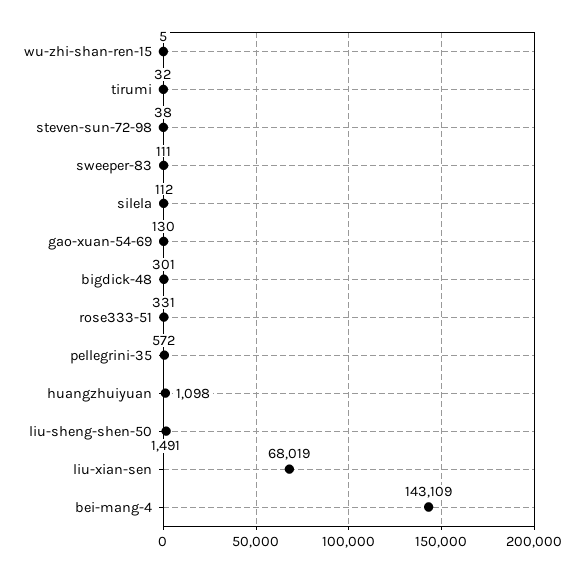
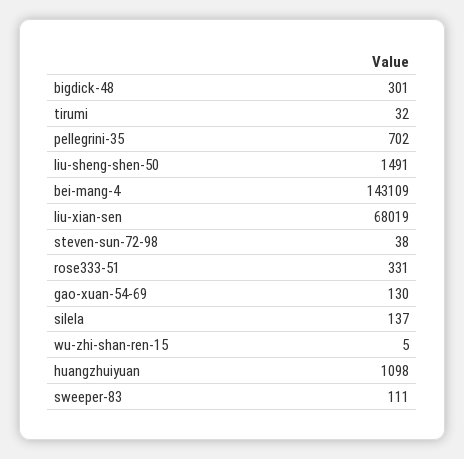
silela: 112 -> 137
pellegrini-35: 572 -> 702

